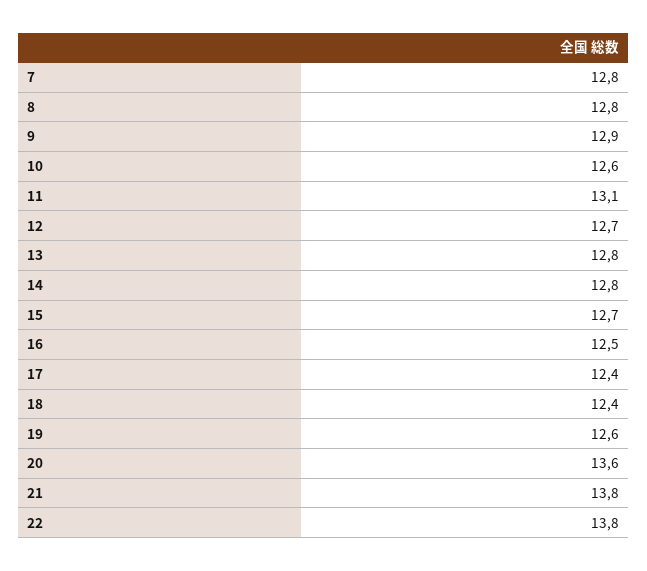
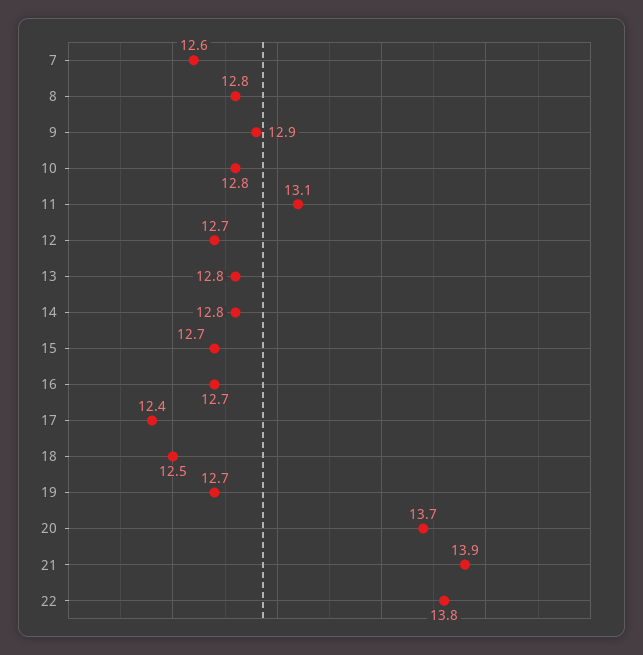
7: 12.8 -> 12.6
10: 12.6 -> 12.8
16: 12.5 -> 12.7
18: 12.4 -> 12.5
19: 12.6 -> 12.7
20: 13.6 -> 13.7
21: 13.8 -> 13.9

